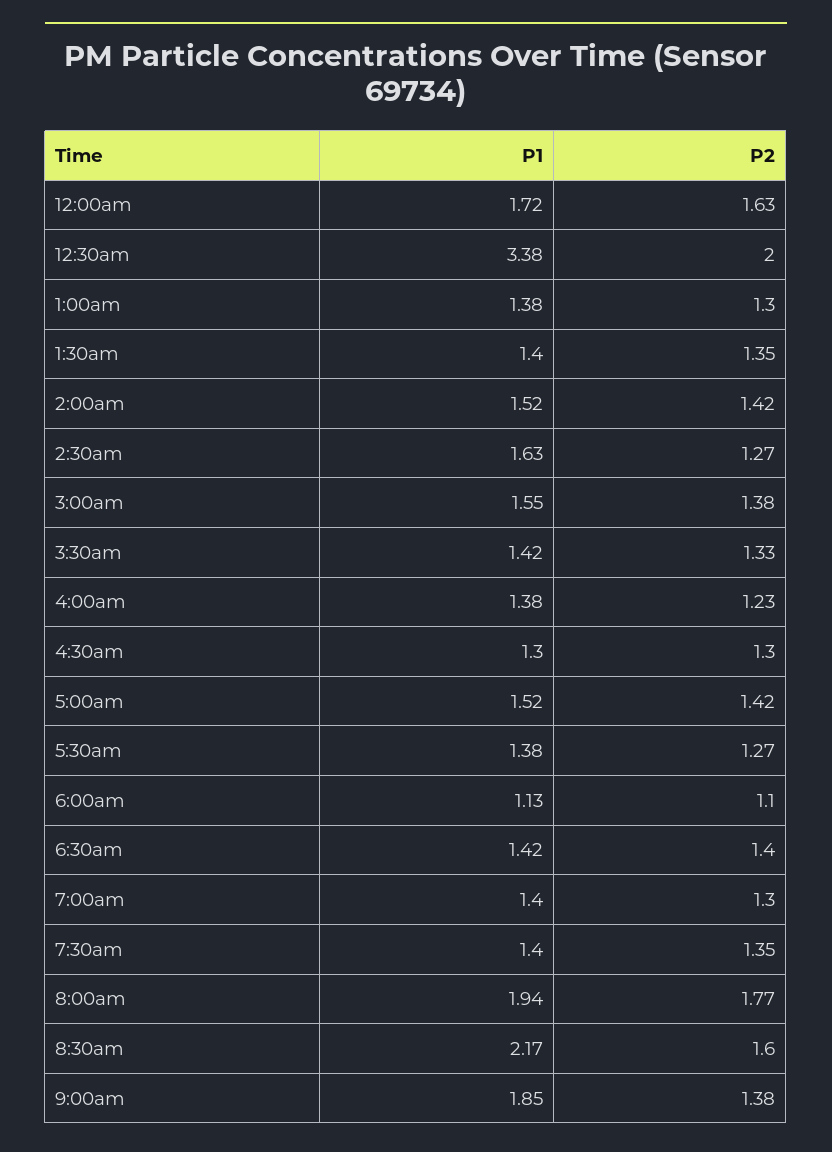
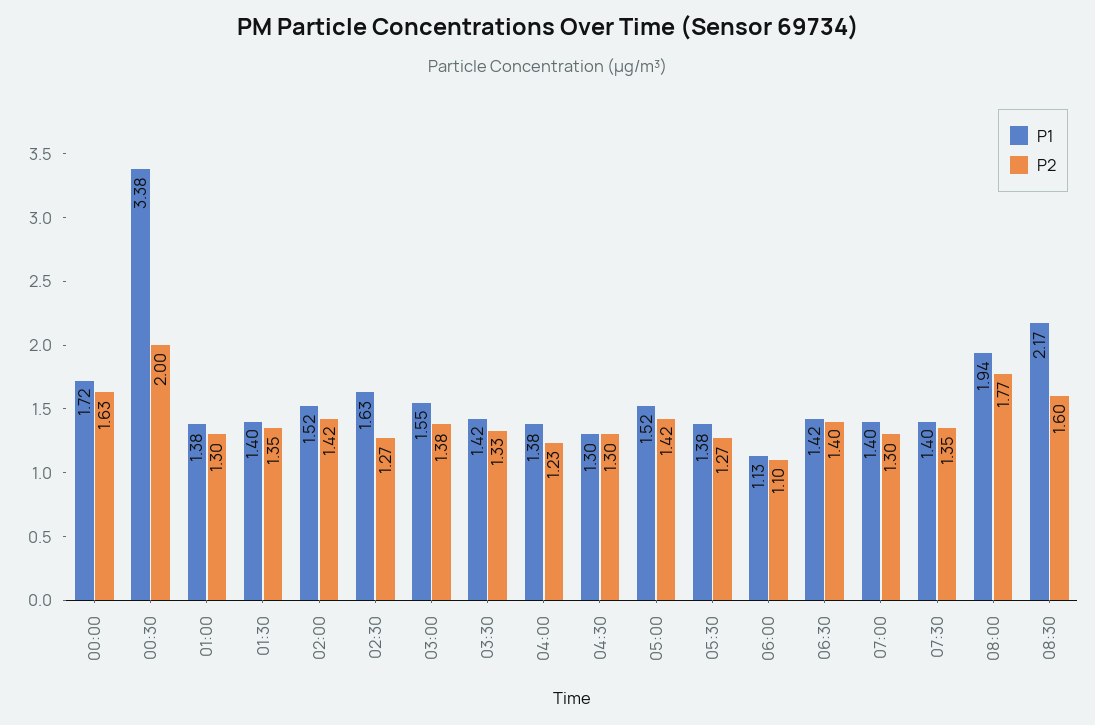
P1, 9:00am: 1.85 -> none
P2, 9:00am: 1.38 -> none

